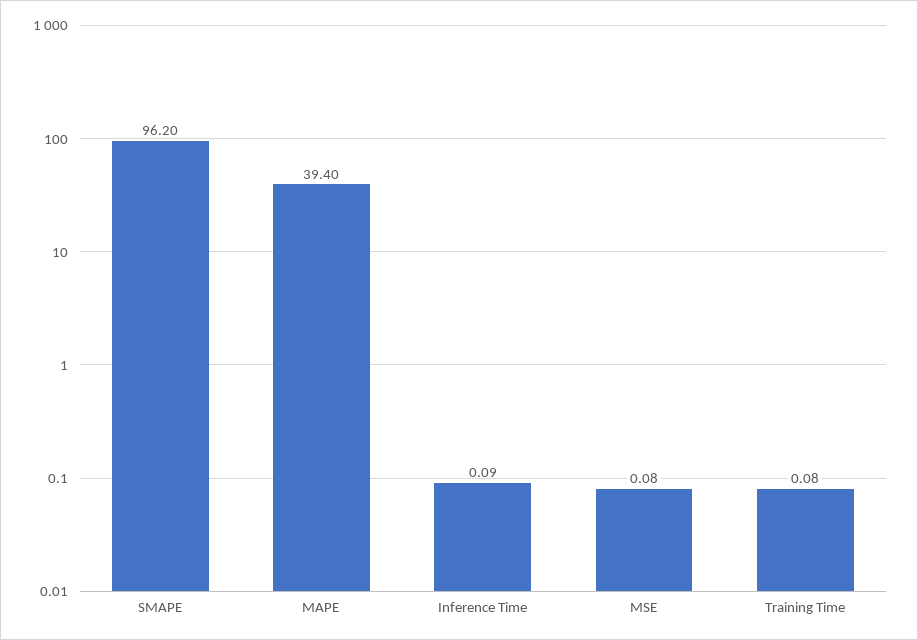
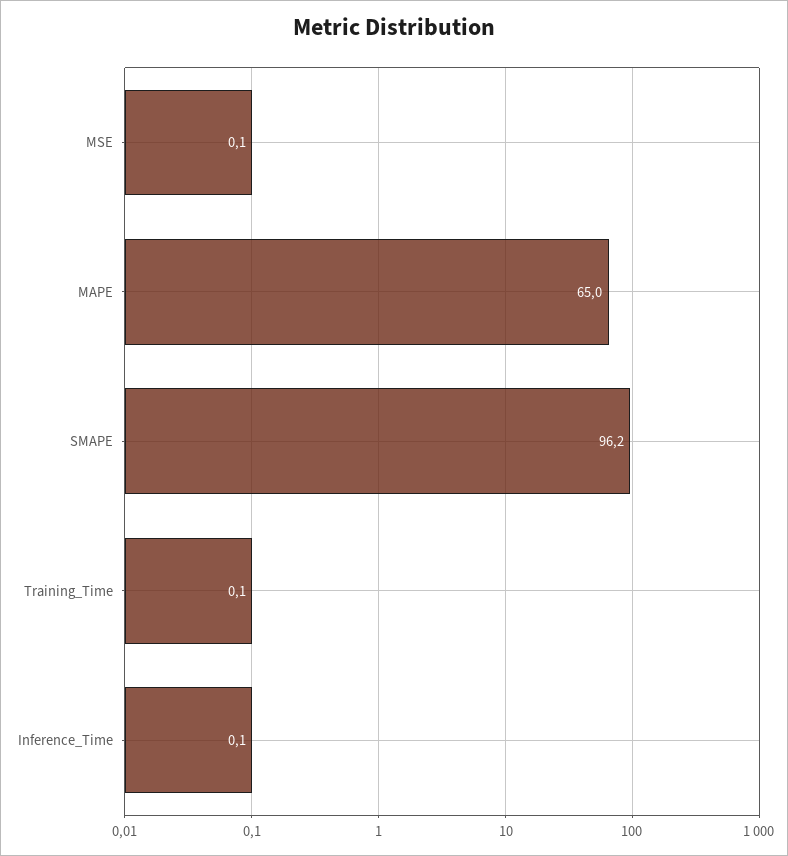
MAPE: 39.4 -> 65

